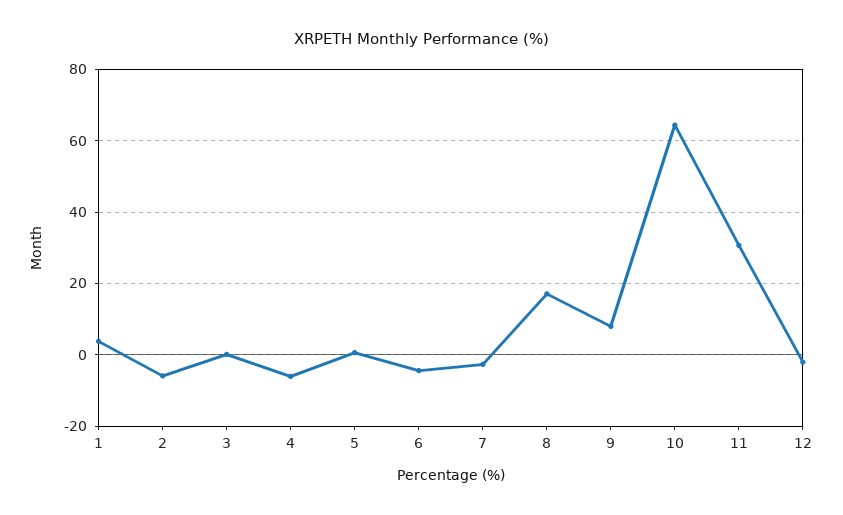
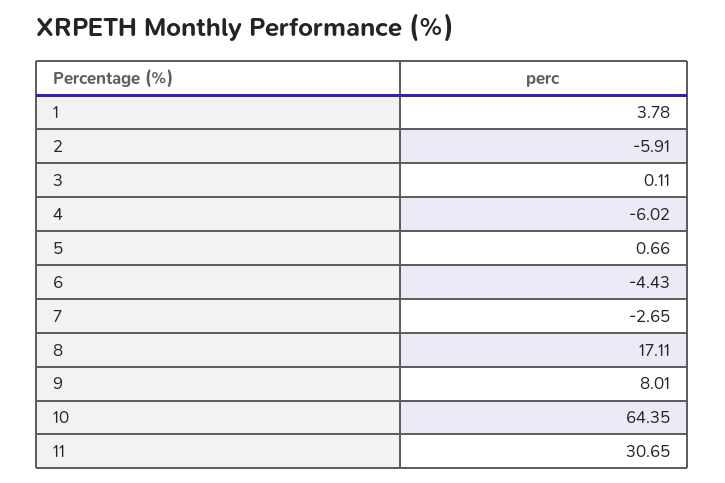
12: -2 -> none

